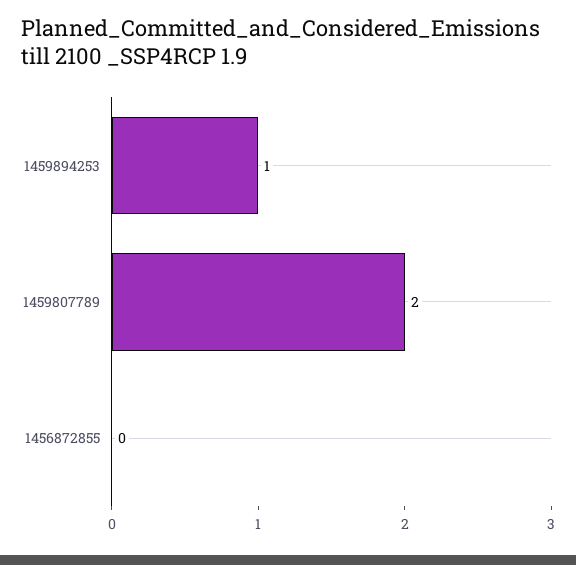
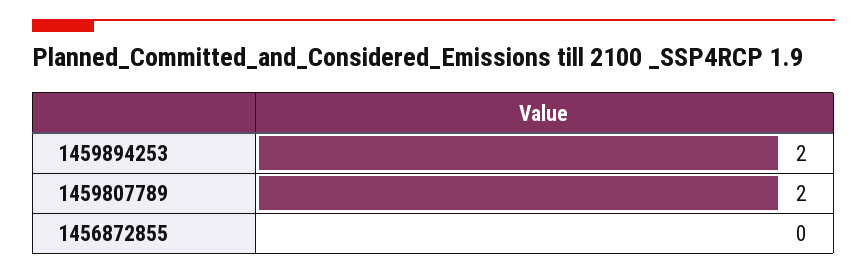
1459894253: 1 -> 2

